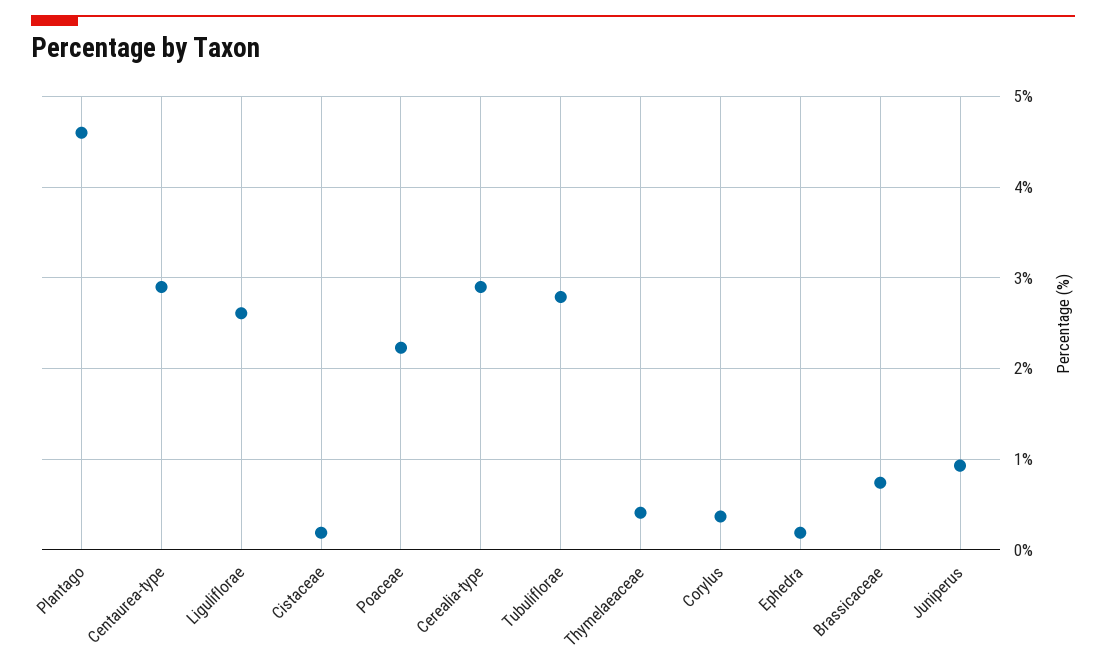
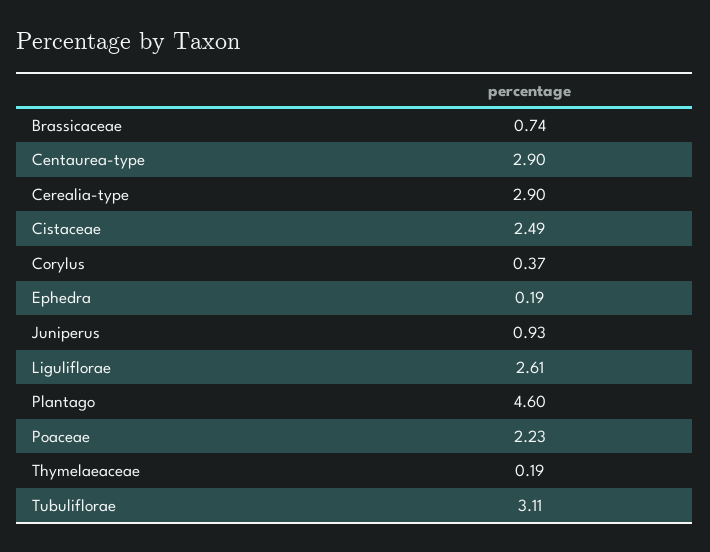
Cistaceae: 0.2 -> 2.49
Tubuliflorae: 2.8 -> 3.11
Thymelaeaceae: 0.4 -> 0.19

